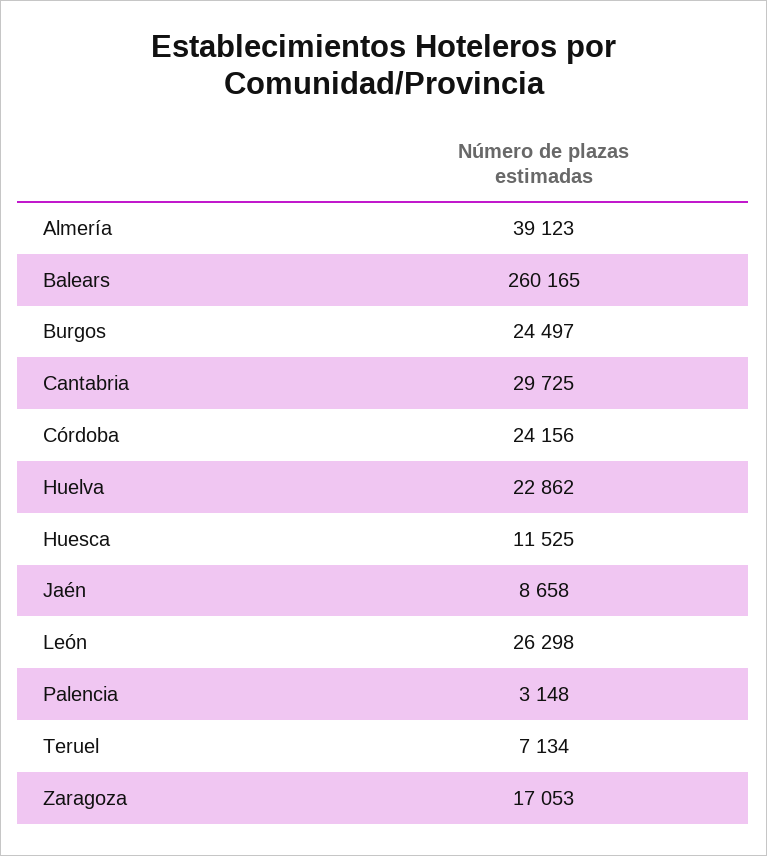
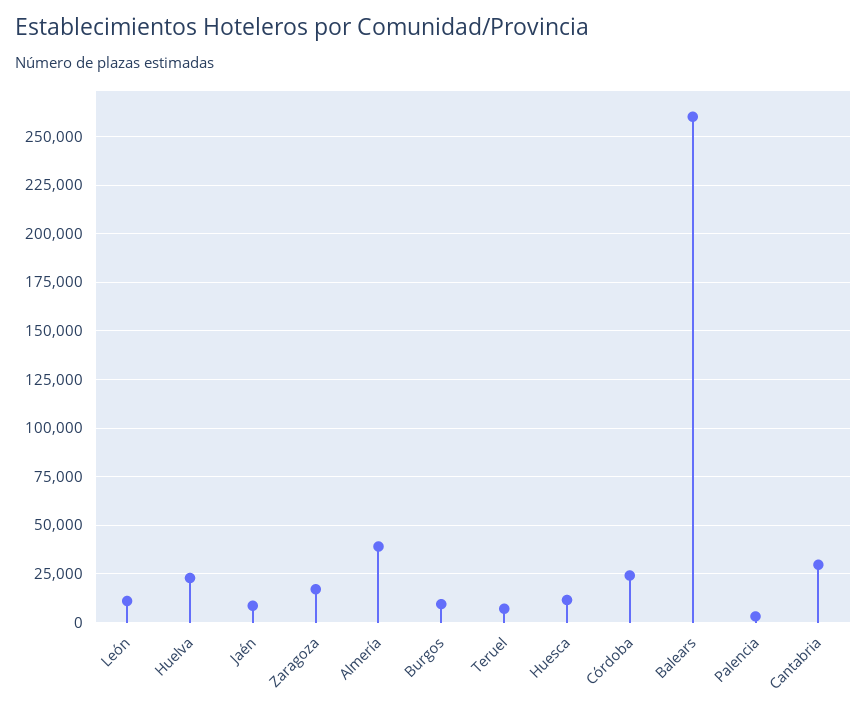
Burgos: 24497 -> 10000
León: 26298 -> 10000

